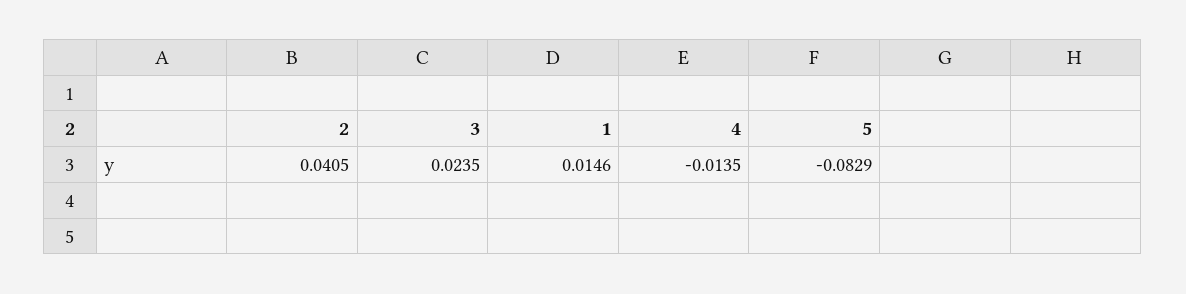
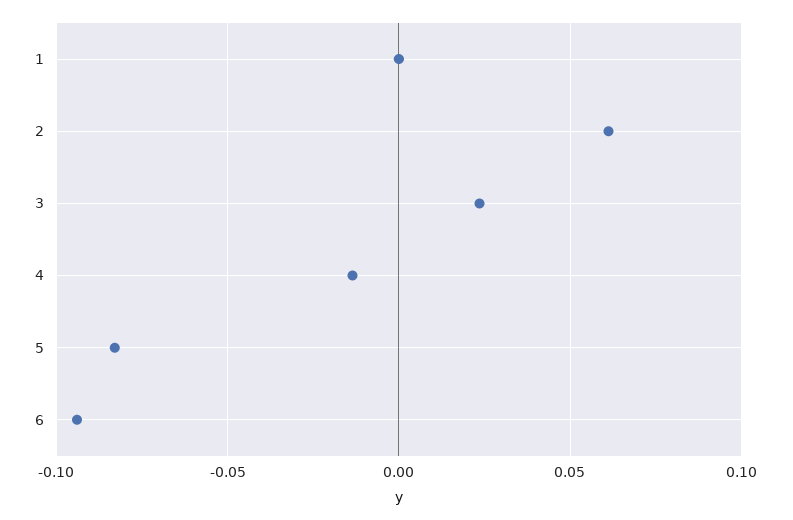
2: 0.0405 -> 0.06
1: 0.0146 -> 0
6: none -> -0.095

